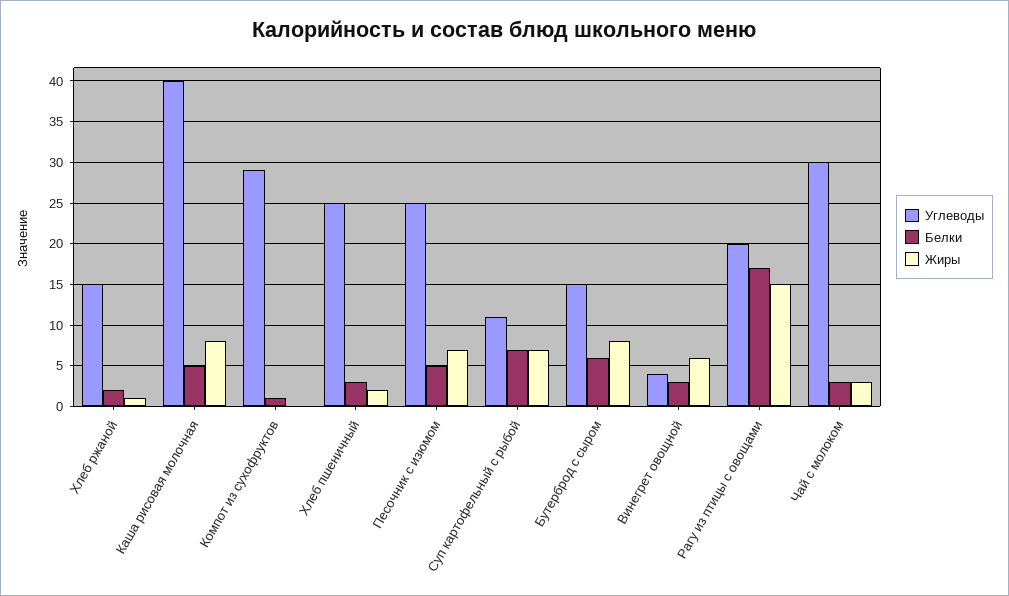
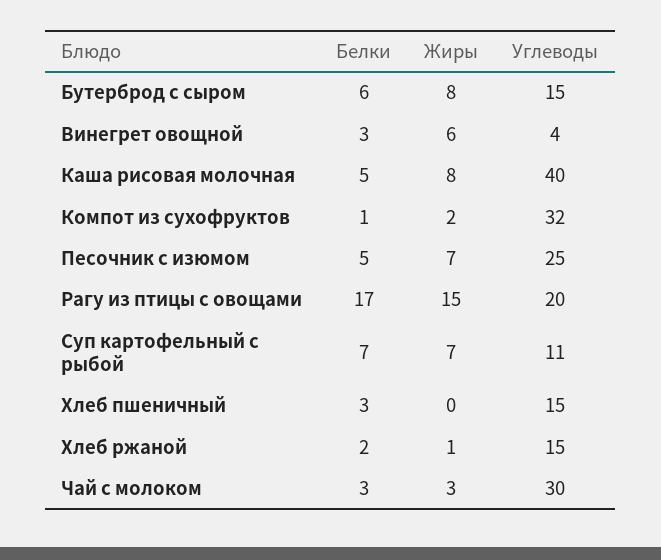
Углеводы, Компот из сухофруктов: 29 -> 32
Жиры, Компот из сухофруктов: 0 -> 2
Углеводы, Хлеб пшеничный: 25 -> 15
Жиры, Хлеб пшеничный: 2 -> 0

